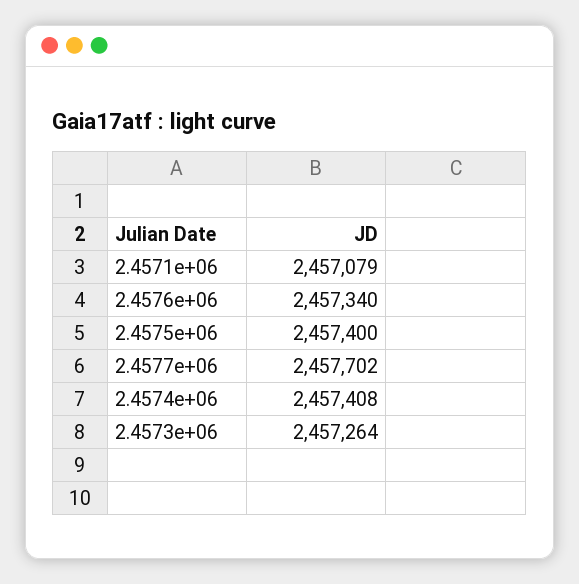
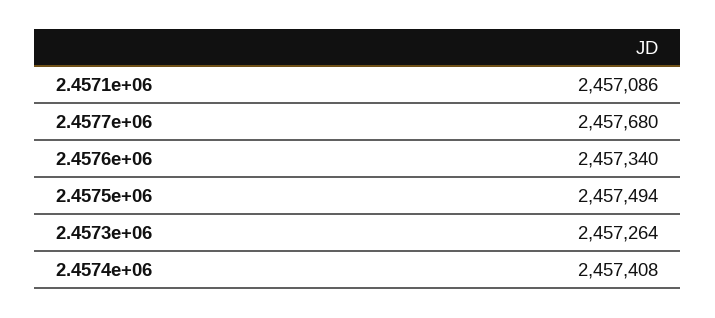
2.4571e+06: 2457079 -> 2457086
2.4575e+06: 2457400 -> 2457494
2.4577e+06: 2457702 -> 2457680

